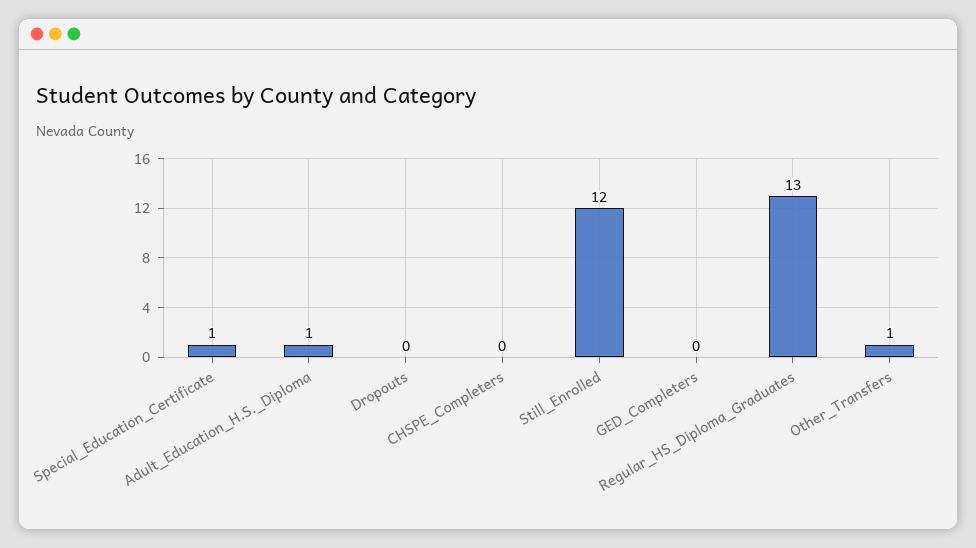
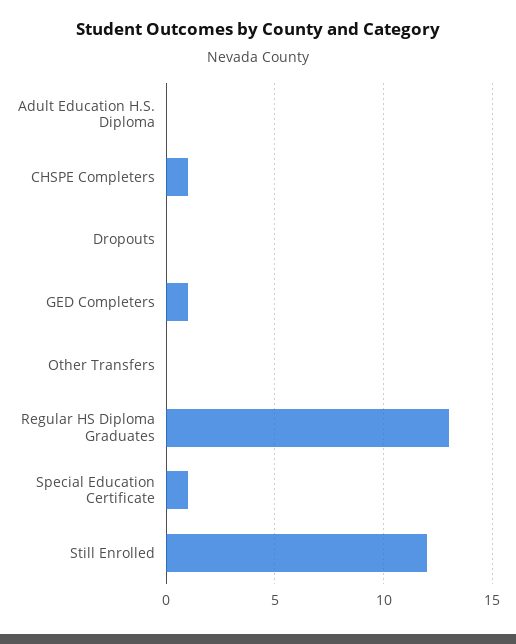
Adult_Education_H.S._Diploma: 1 -> 0
CHSPE_Completers: 0 -> 1
GED_Completers: 0 -> 1
Other_Transfers: 1 -> 0

